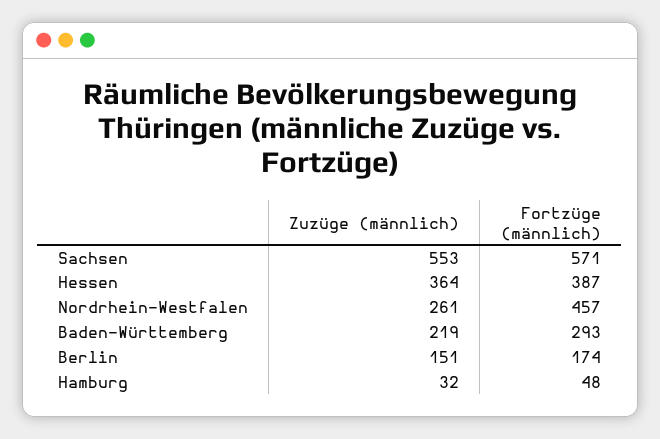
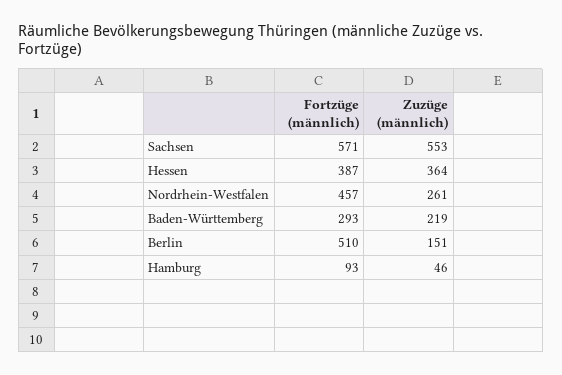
Fortzüge (männlich), Berlin: 174 -> 510
Zuzüge (männlich), Hamburg: 32 -> 46
Fortzüge (männlich), Hamburg: 48 -> 93

